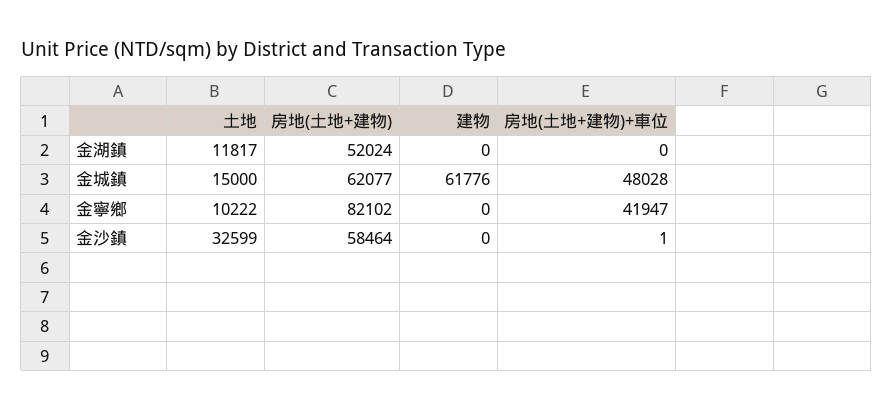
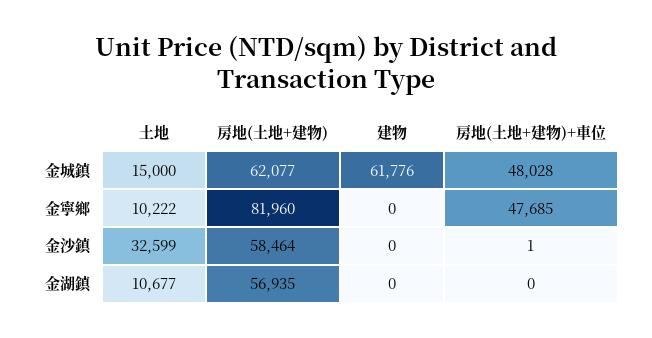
土地, 金湖鎮: 11817 -> 10677
房地(土地+建物), 金湖鎮: 52024 -> 56935
房地(土地+建物), 金寧鄉: 82102 -> 81960
房地(土地+建物)+車位, 金寧鄉: 41947 -> 47685

